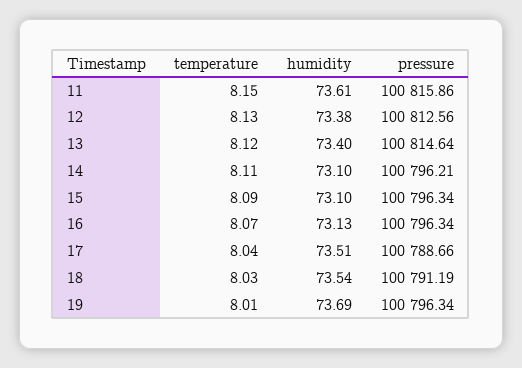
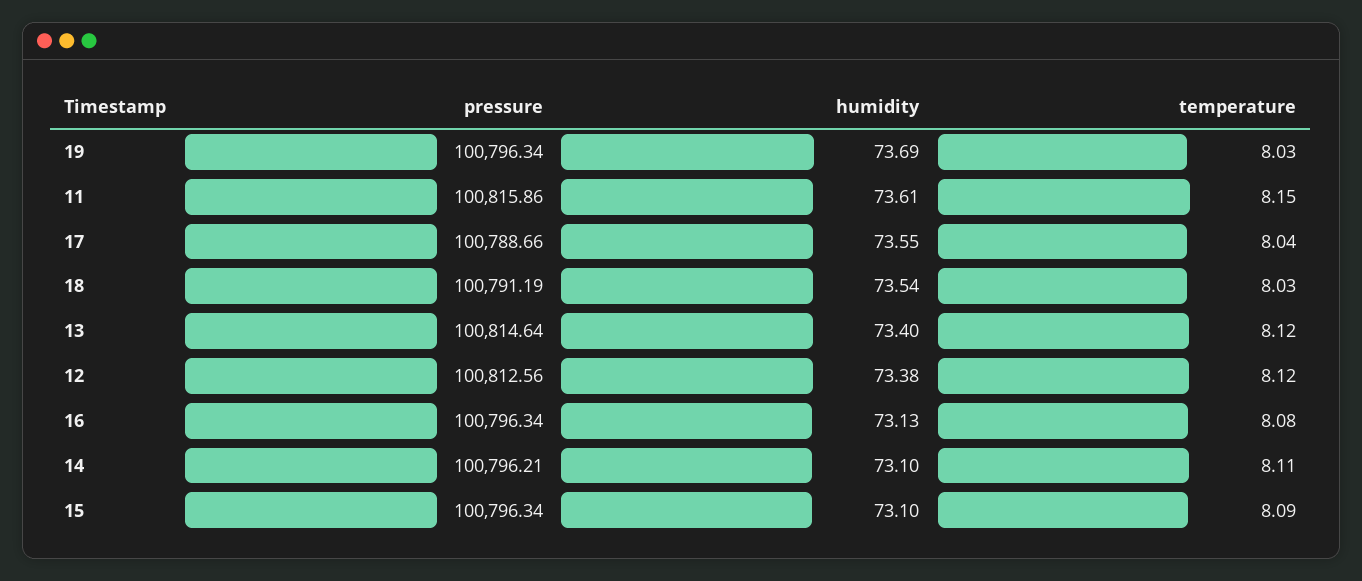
temperature, 12: 8.13 -> 8.12
temperature, 16: 8.07 -> 8.08
humidity, 17: 73.51 -> 73.55
temperature, 19: 8.01 -> 8.03

